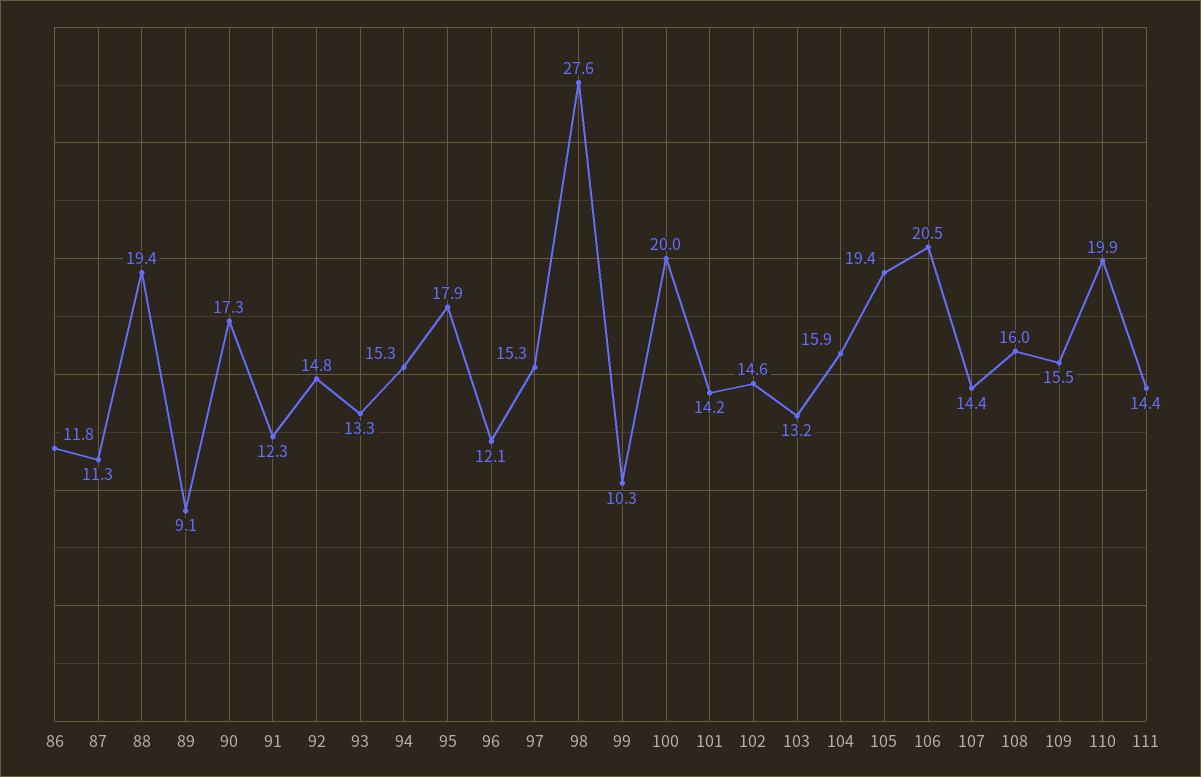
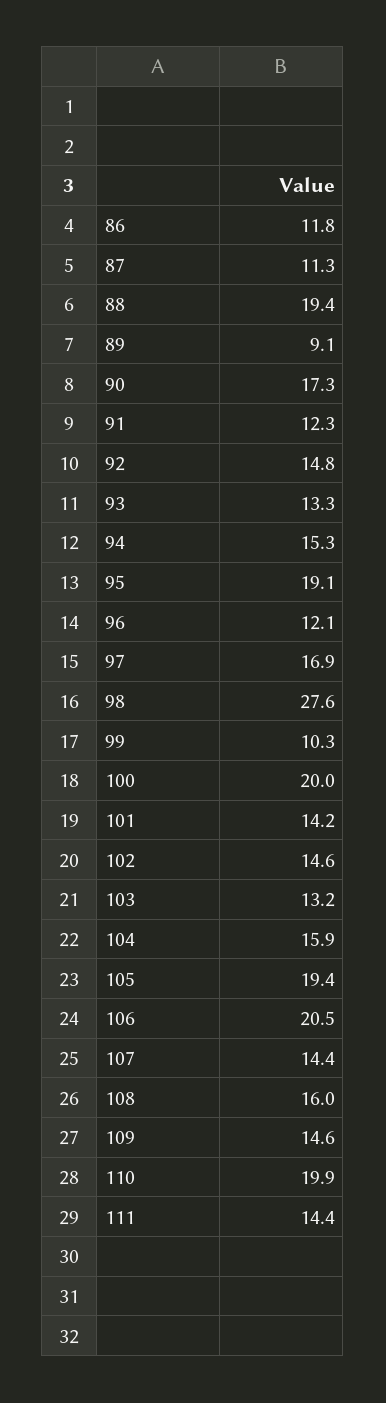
95: 17.9 -> 19.1
97: 15.3 -> 16.9
109: 15.5 -> 14.6

